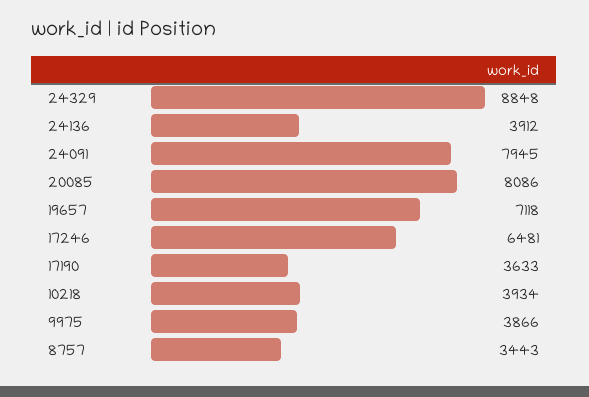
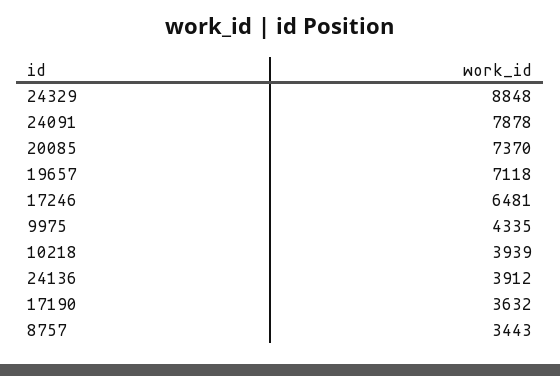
24091: 7945 -> 7878
20085: 8086 -> 7370
17190: 3633 -> 3632
10218: 3934 -> 3939
9975: 3866 -> 4335

